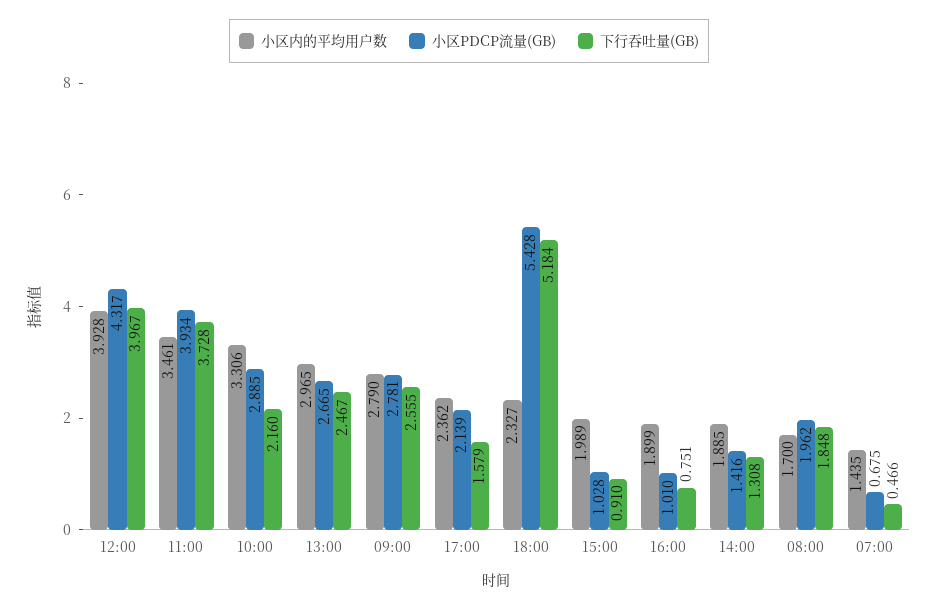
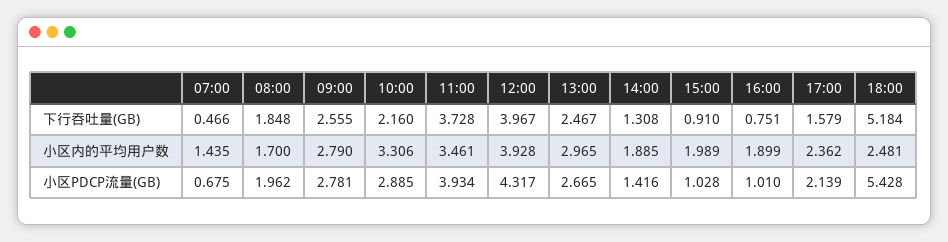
小区内的平均用户数, 18:00: 2.327 -> 2.481

